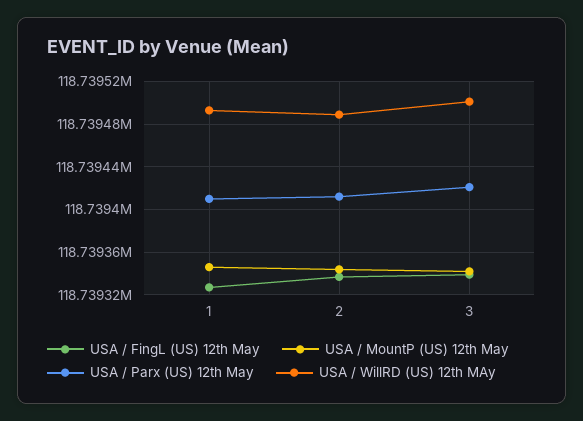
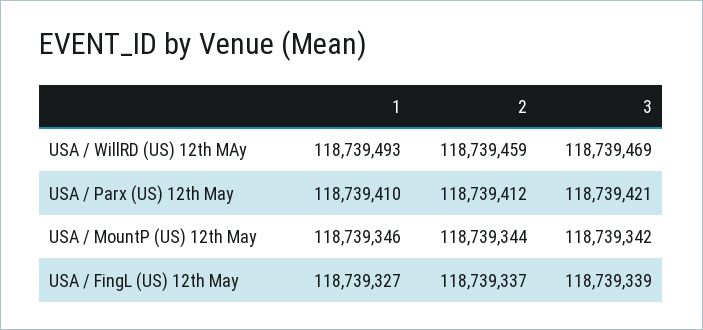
USA / WillRD (US) 12th MAy, 2: 118739490 -> 118739459
USA / WillRD (US) 12th MAy, 3: 118739500 -> 118739469

